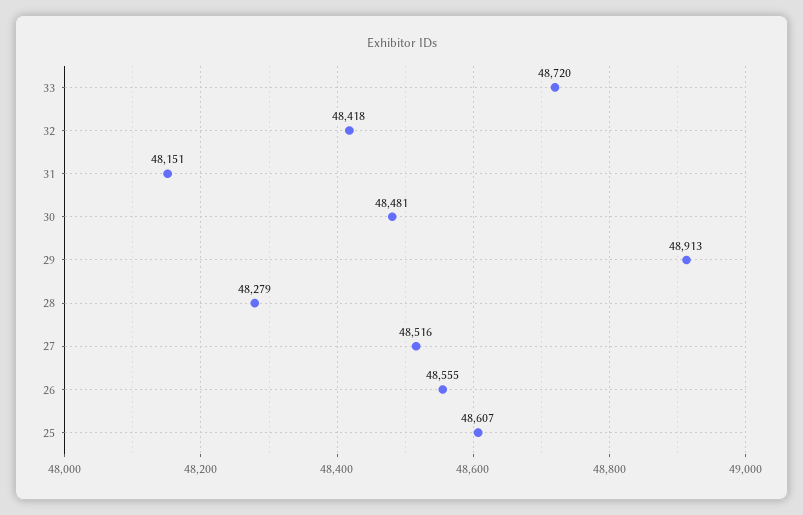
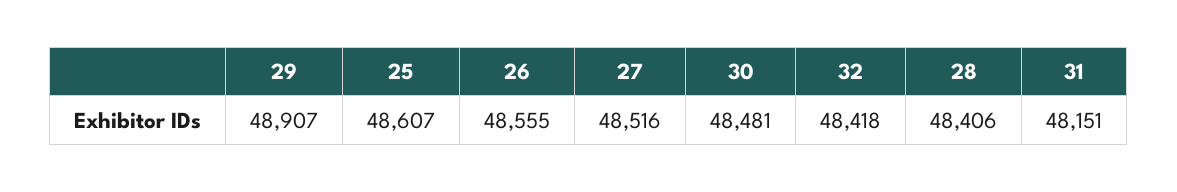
33: 48720 -> none
29: 48913 -> 48907
28: 48279 -> 48406

